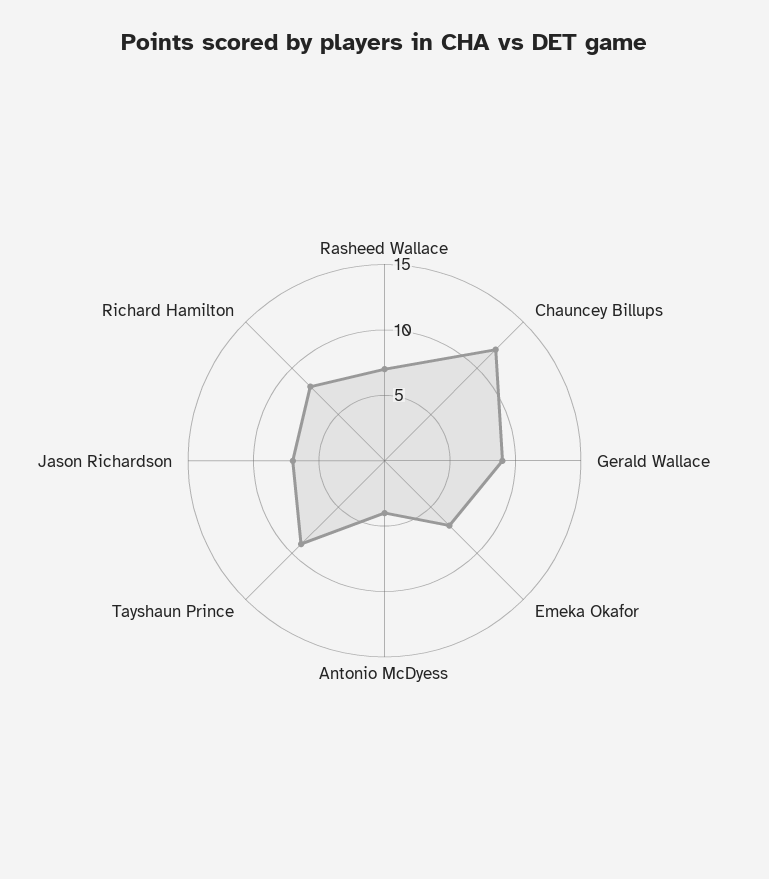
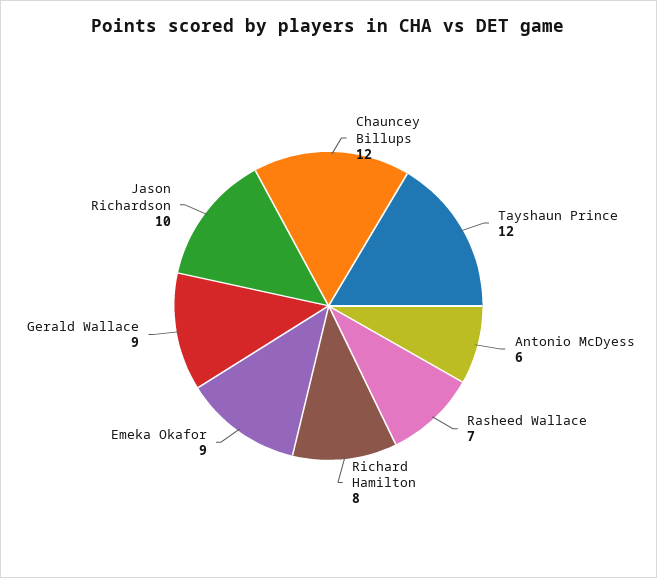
Emeka Okafor: 7 -> 9
Antonio McDyess: 4 -> 6
Tayshaun Prince: 9 -> 12
Jason Richardson: 7 -> 10

